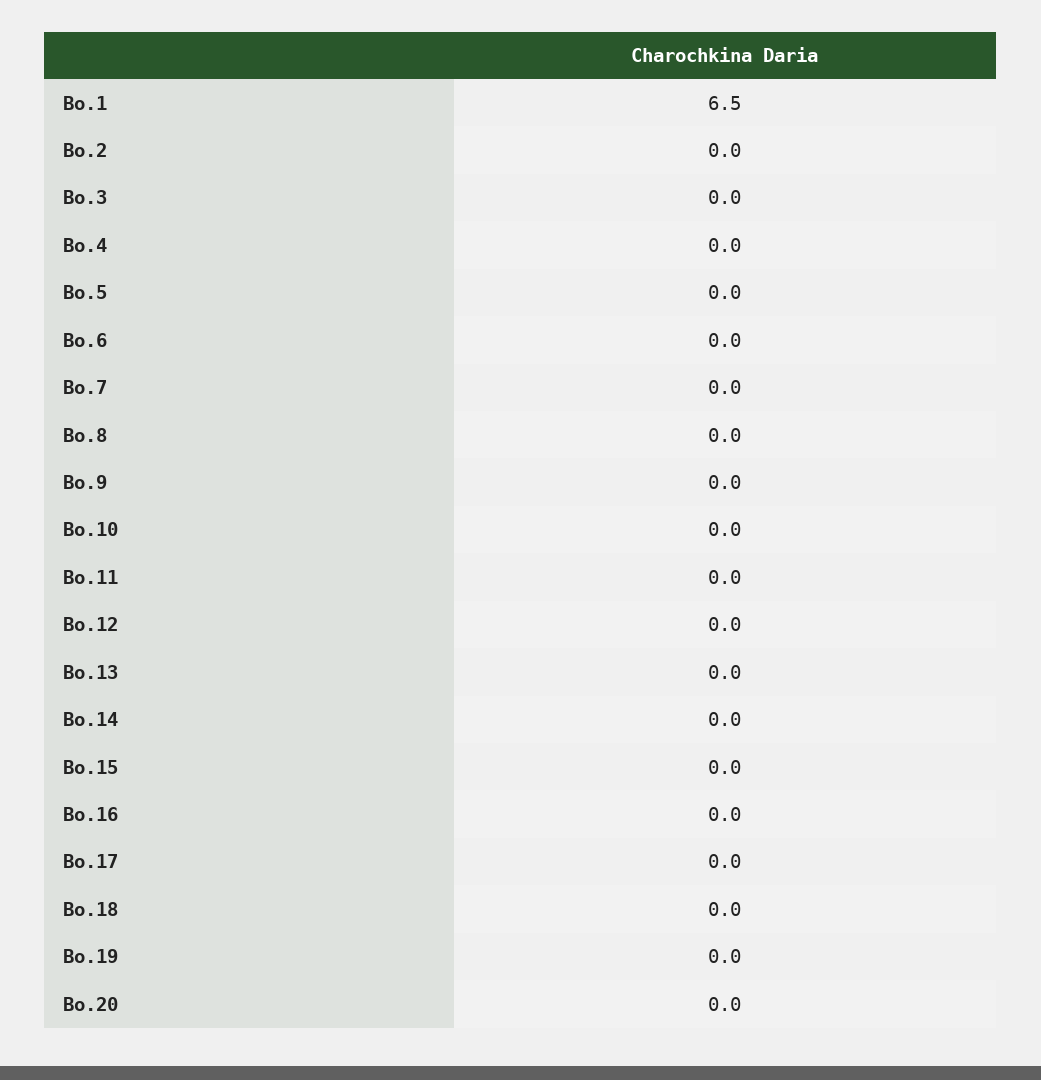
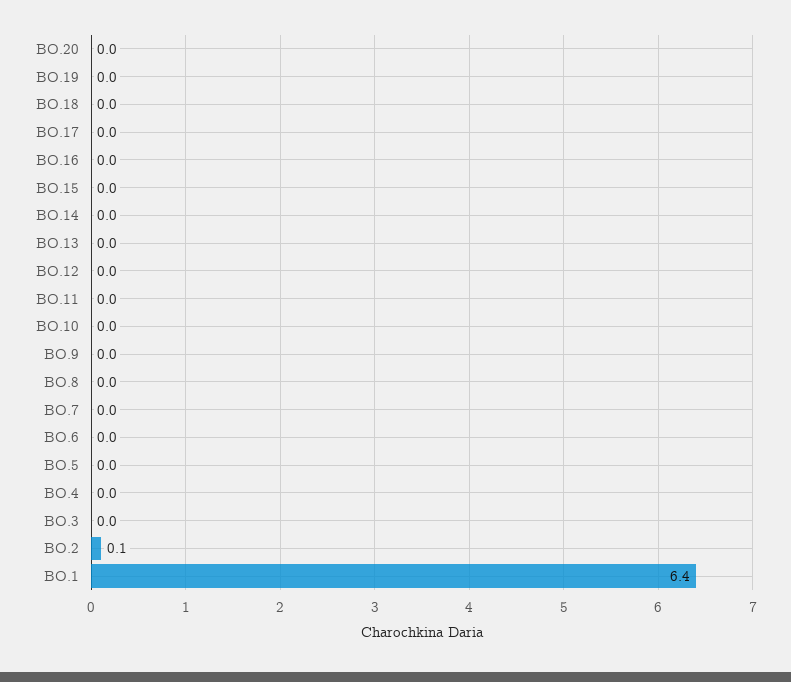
Bo.1: 6.5 -> 6.4
Bo.2: 0 -> 0.1

